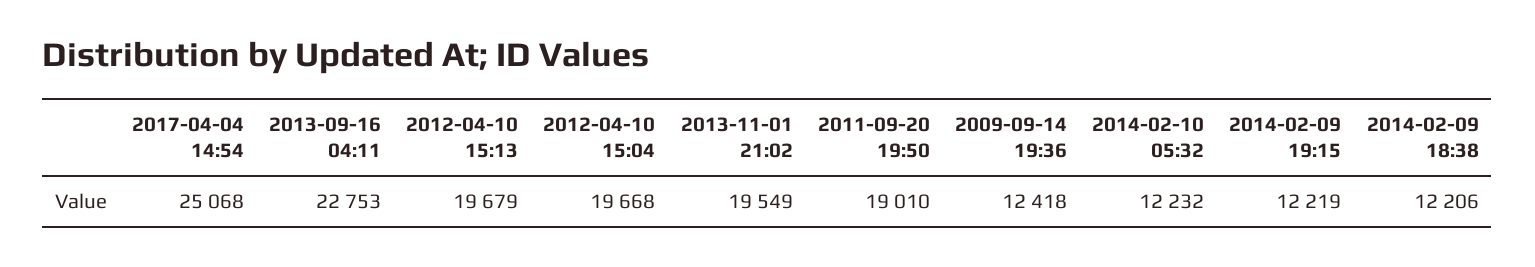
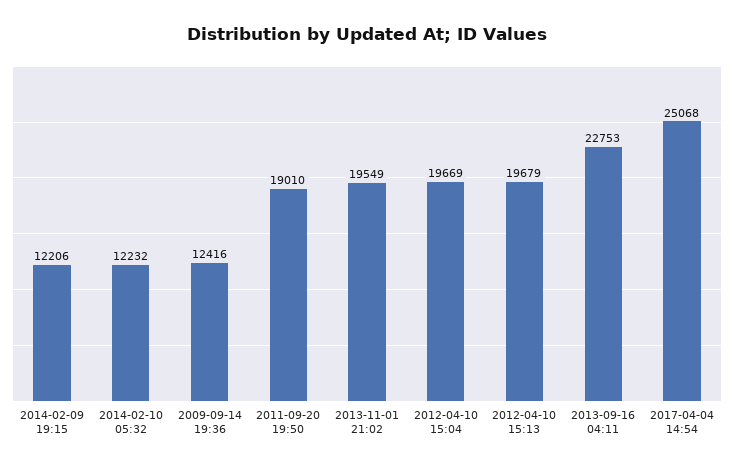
2012-04-10 15:04: 19668 -> 19669
2009-09-14 19:36: 12418 -> 12416
2014-02-09 19:15: 12219 -> 12206
2014-02-09 18:38: 12206 -> none

